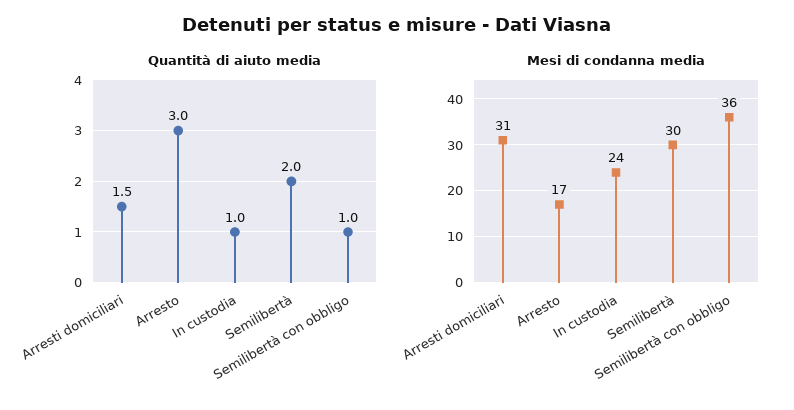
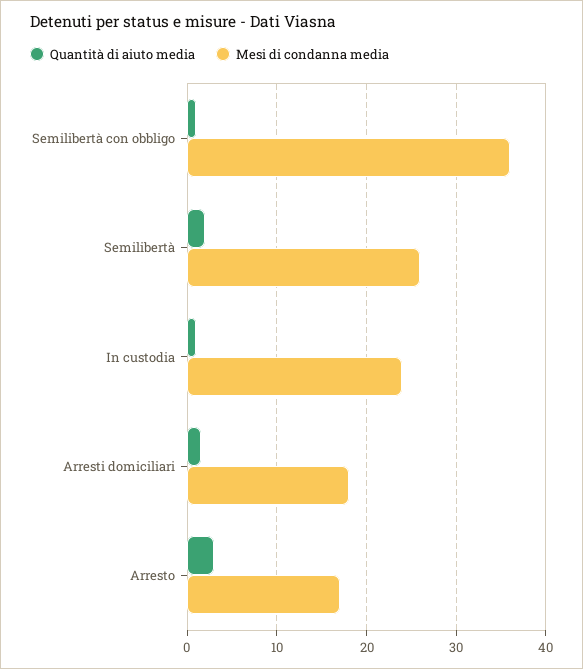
Mesi di condanna media, Arresti domiciliari: 31 -> 18
Mesi di condanna media, Semilibertà: 30 -> 26

